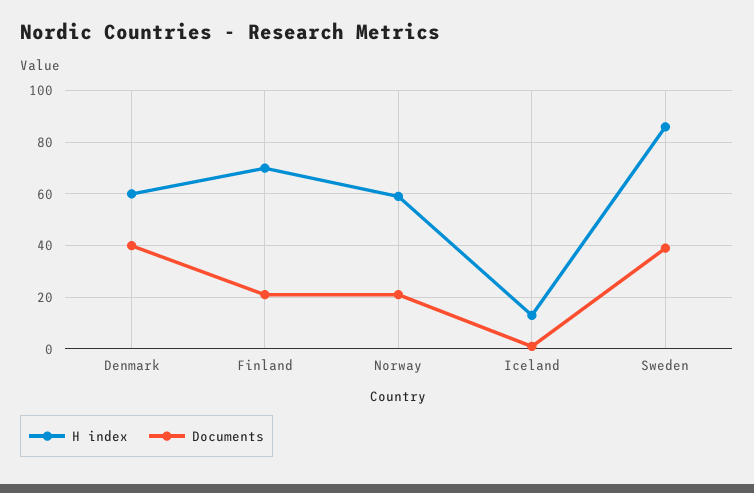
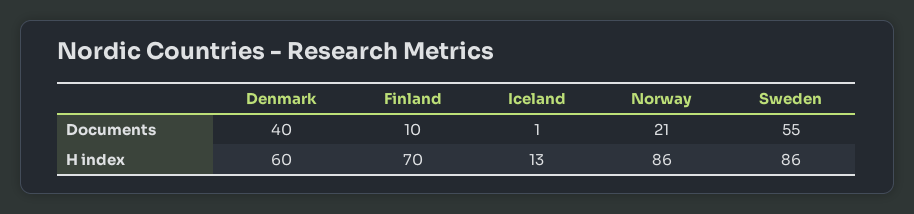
Documents, Finland: 20 -> 10
H index, Norway: 60 -> 86
Documents, Sweden: 40 -> 55

